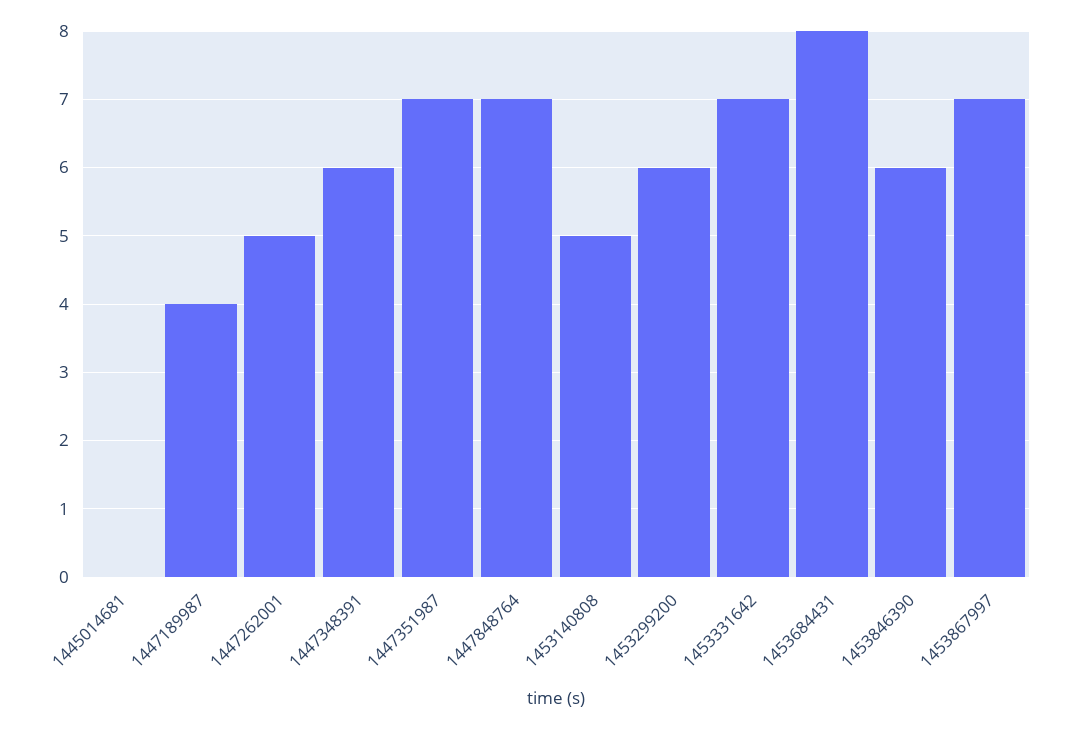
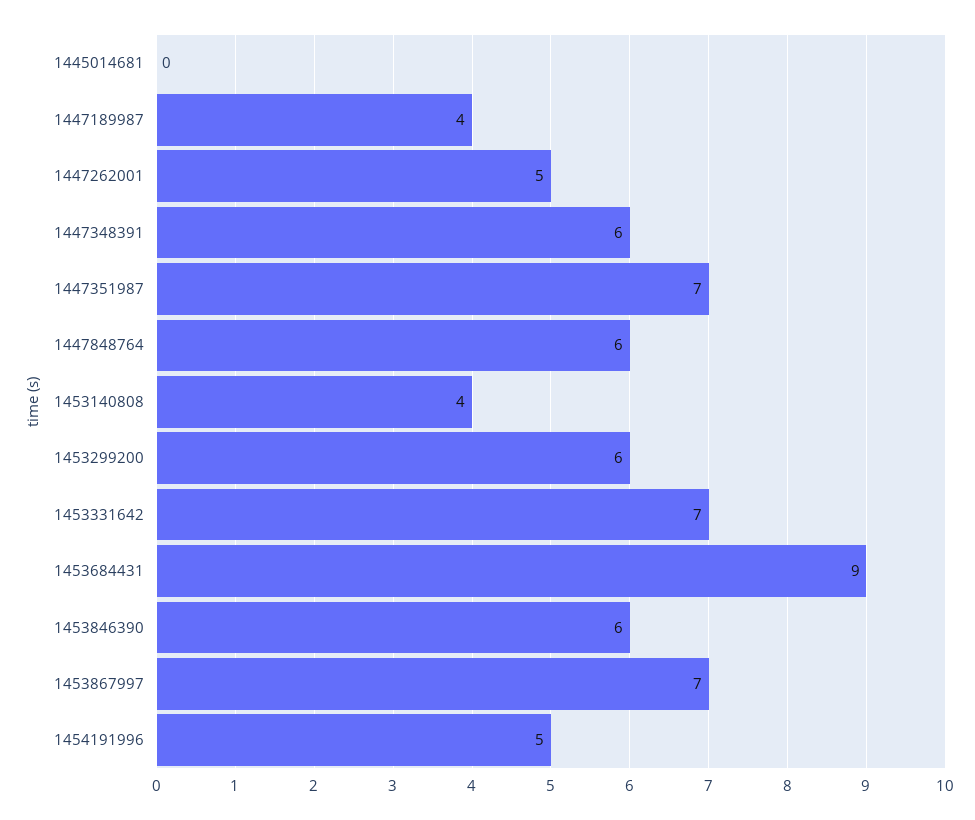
1447848764: 7 -> 6
1453140808: 5 -> 4
1453684431: 8 -> 9
1454191996: none -> 5

